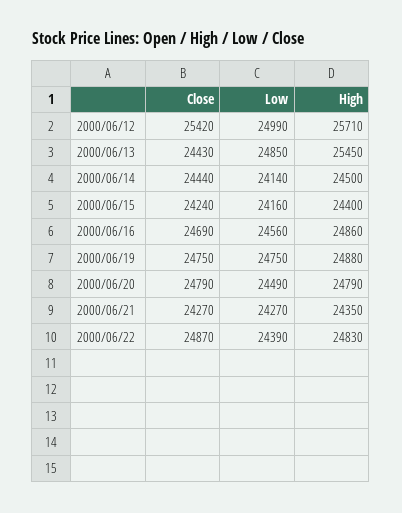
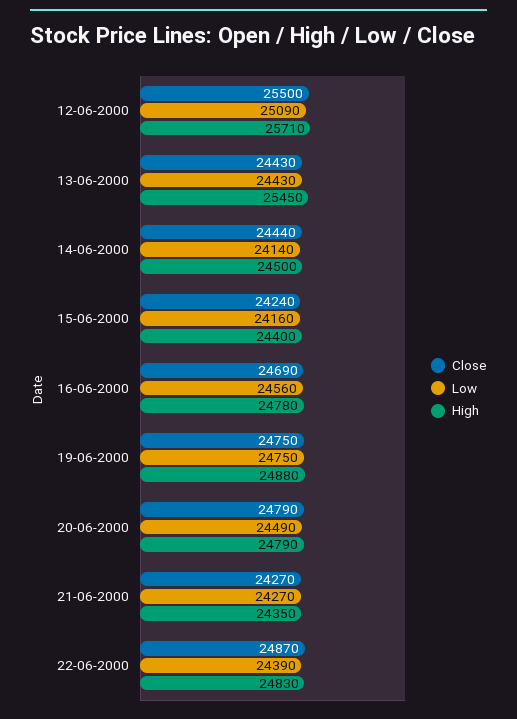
Close, 2000/06/12: 25420 -> 25500
Low, 2000/06/12: 24990 -> 25090
Low, 2000/06/13: 24850 -> 24430
High, 2000/06/16: 24860 -> 24780

